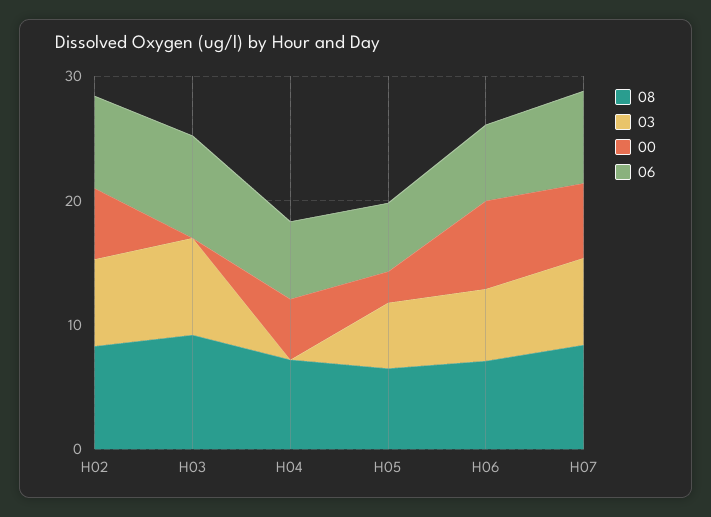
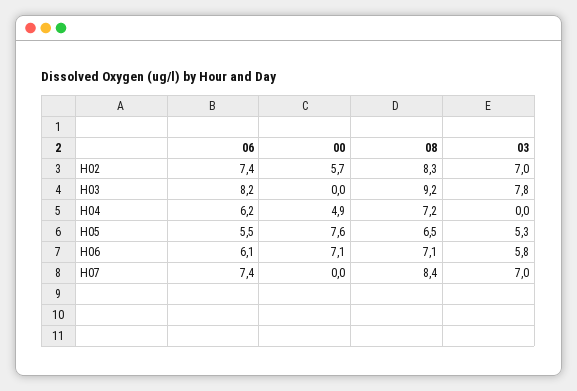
00, H05: 2 -> 7.6
00, H07: 6 -> 0

